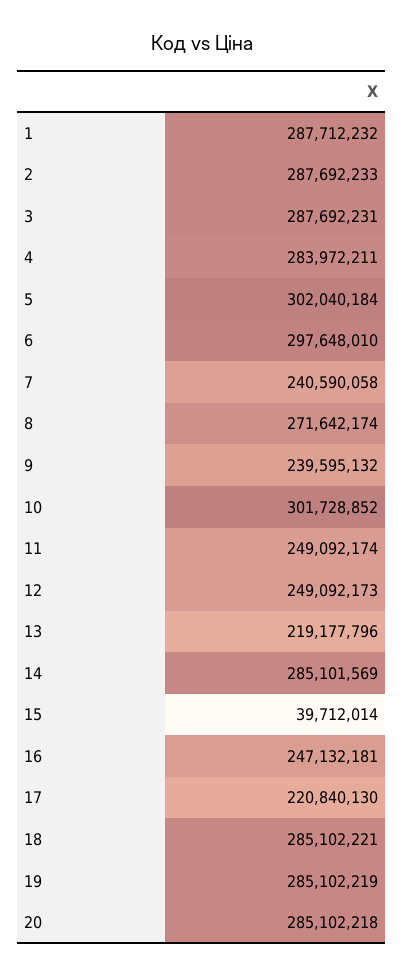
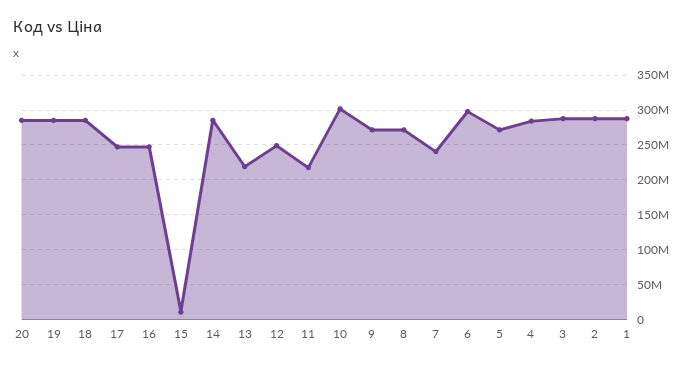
5: 302040184 -> 270000000
9: 239595132 -> 270000000
11: 249092174 -> 220000000
15: 39712014 -> 10000000
17: 220840130 -> 250000000

